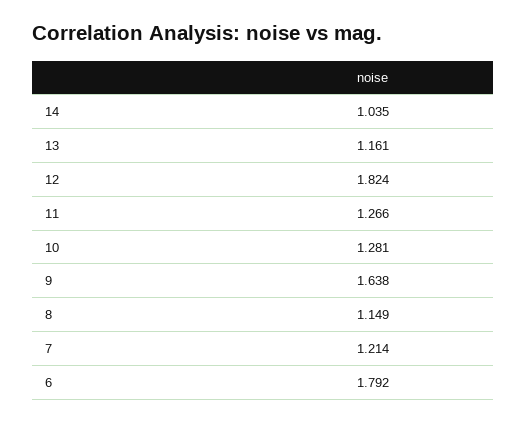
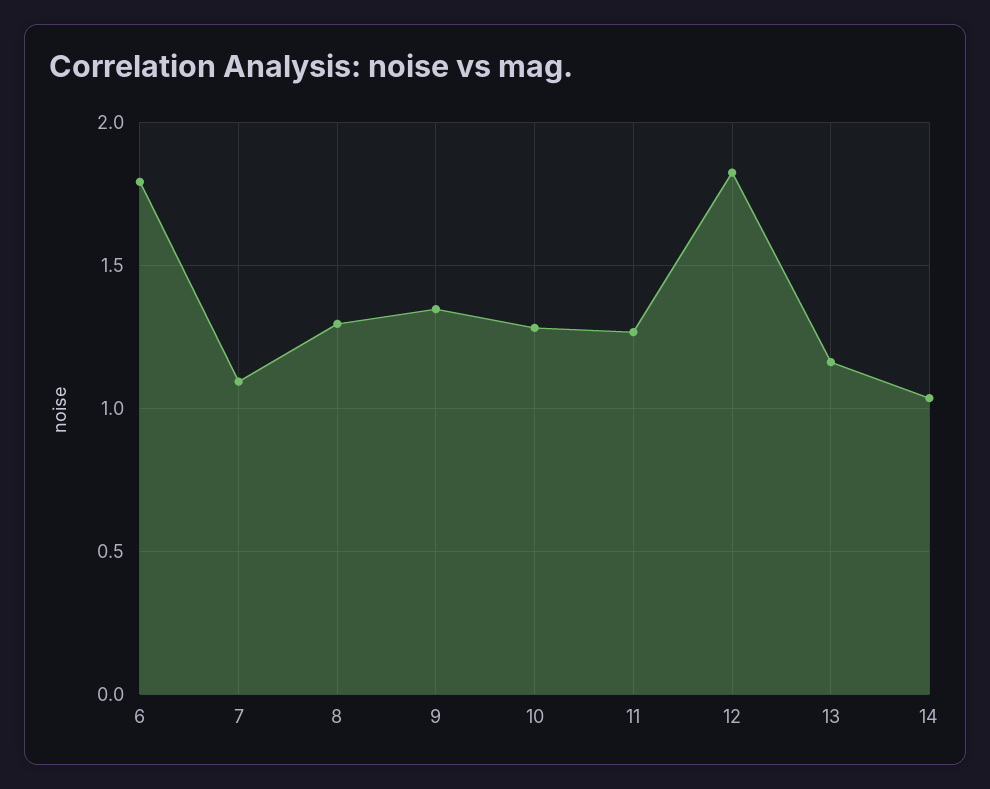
9: 1.638 -> 1.35
8: 1.149 -> 1.3
7: 1.214 -> 1.1

